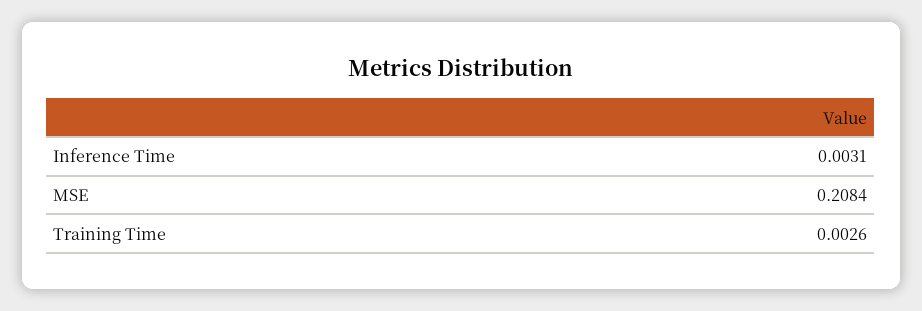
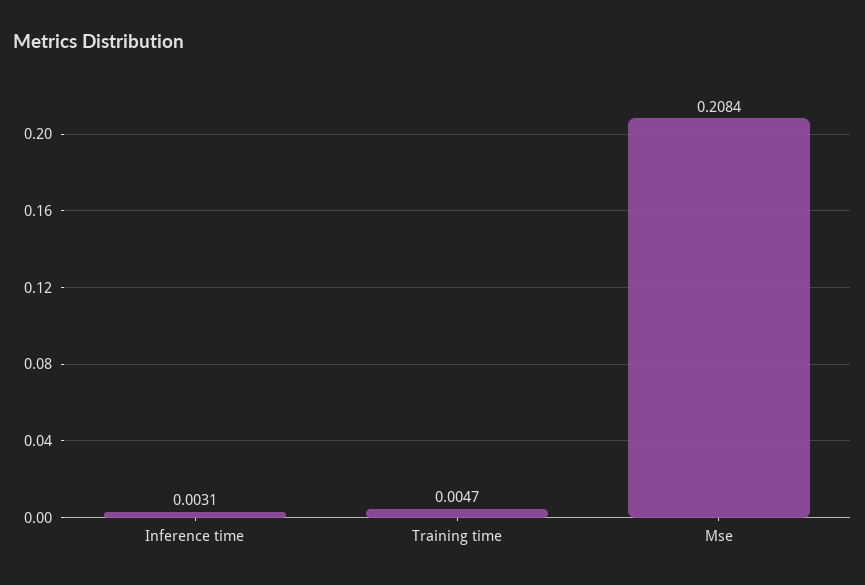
Training Time: 0.0026 -> 0.0047

